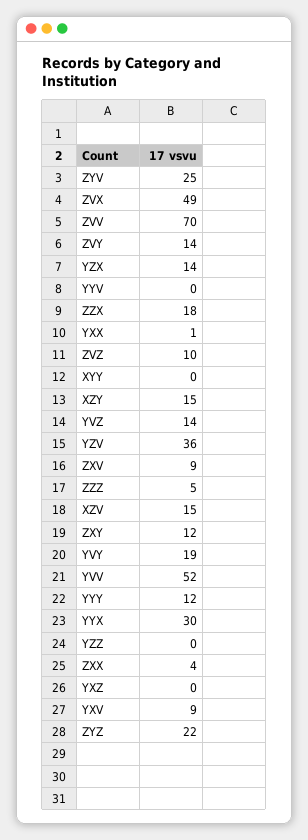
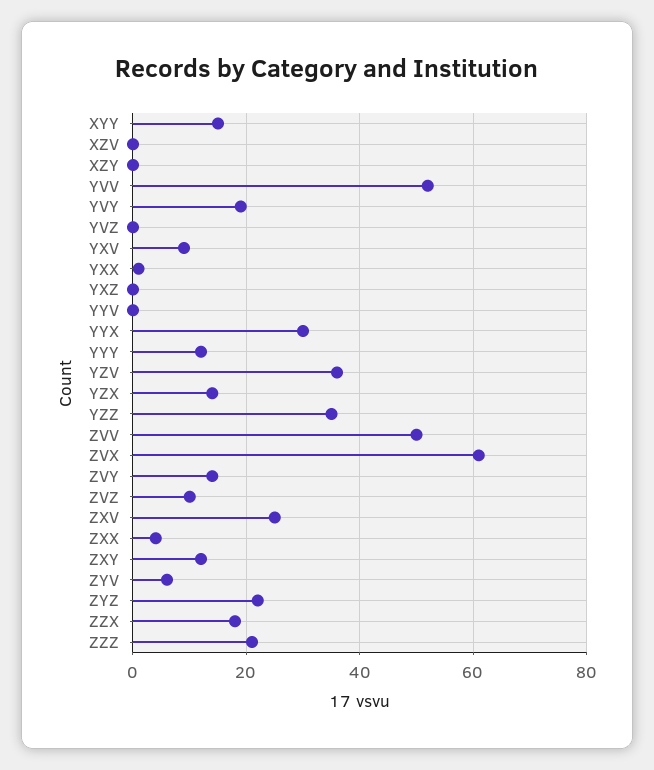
ZYV: 25 -> 5
ZVX: 49 -> 60
ZVV: 70 -> 50
XYY: 0 -> 15
XZY: 15 -> 0
YVZ: 14 -> 0
ZXV: 9 -> 25
ZZZ: 5 -> 20
XZV: 15 -> 0
YZZ: 0 -> 35

